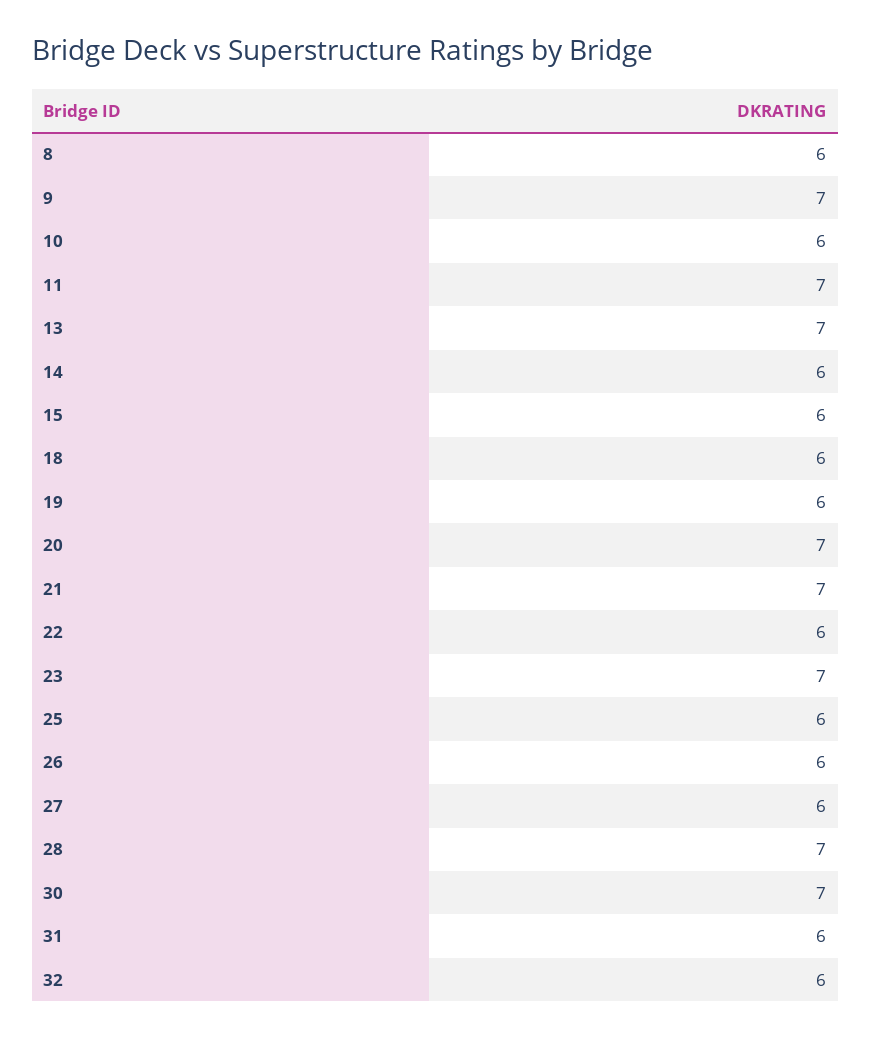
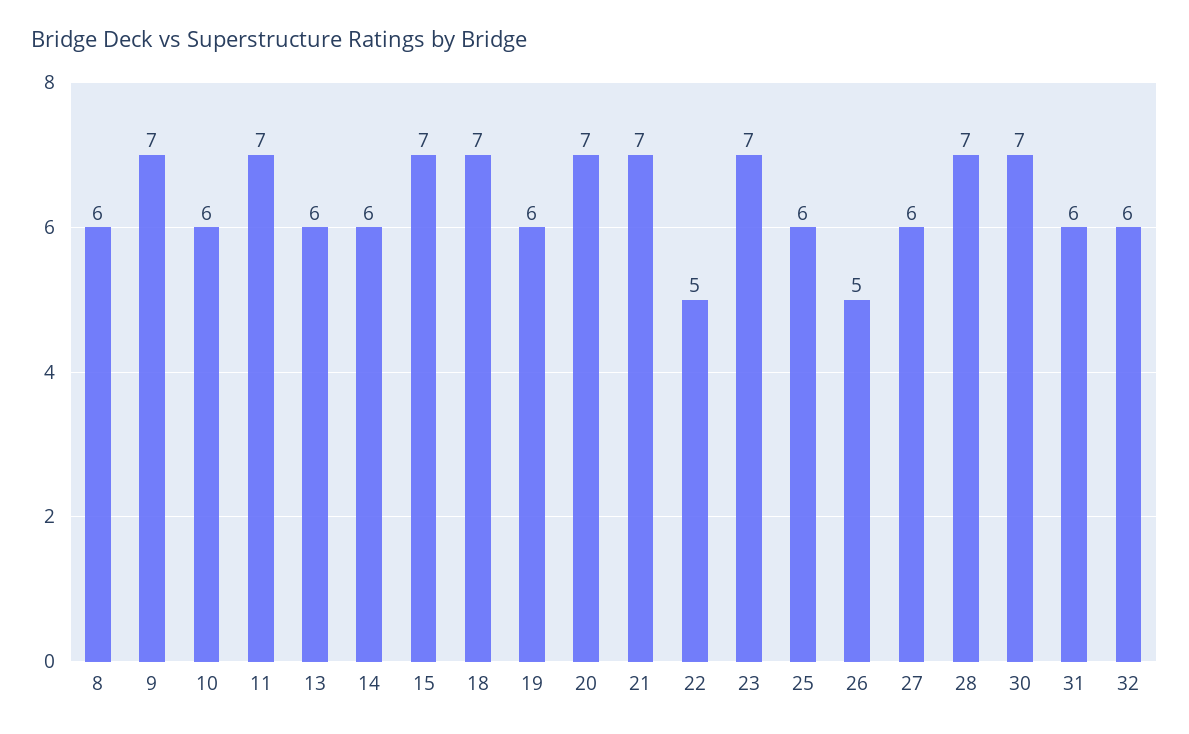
13: 7 -> 6
15: 6 -> 7
18: 6 -> 7
22: 6 -> 5
26: 6 -> 5

